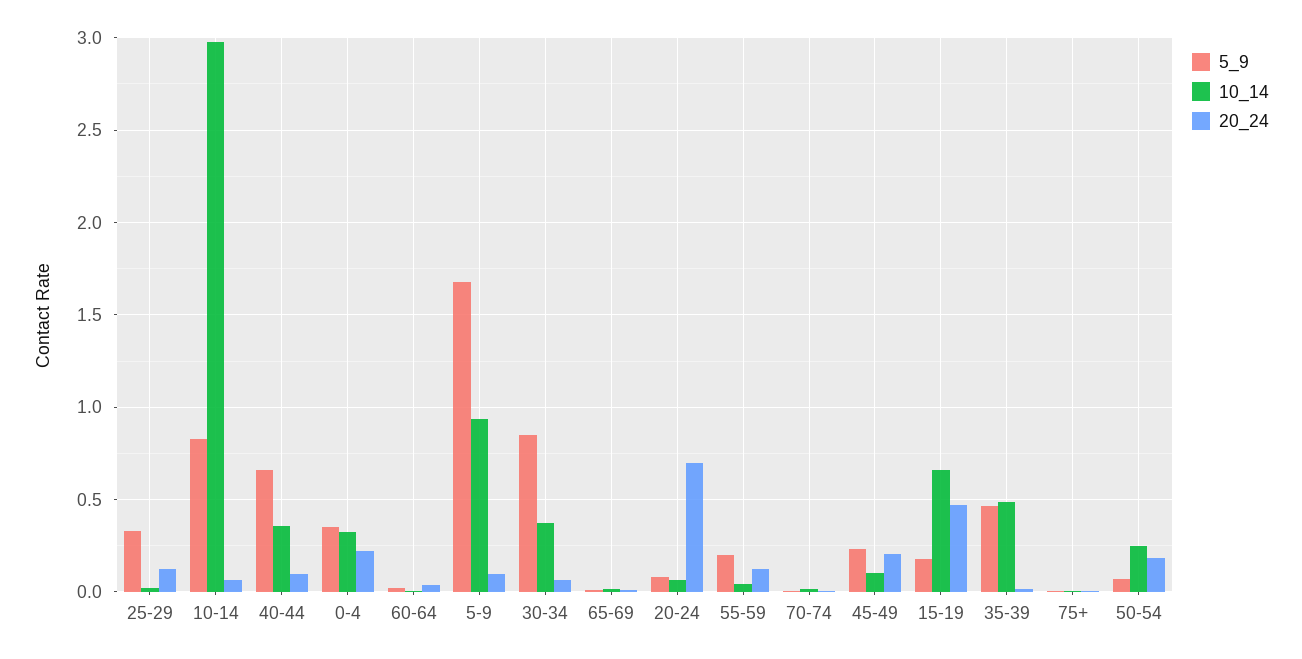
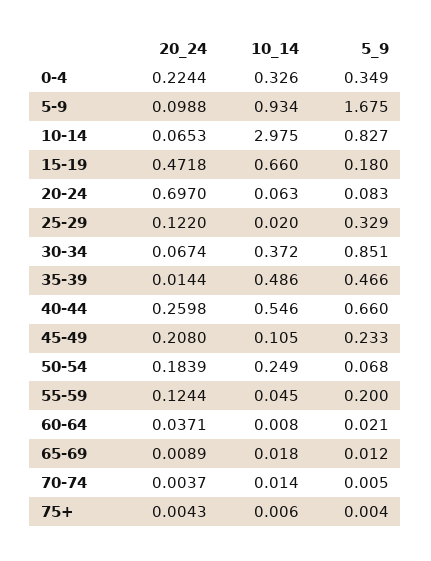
10_14, 40-44: 0.35 -> 0.546
20_24, 40-44: 0.1 -> 0.2598

